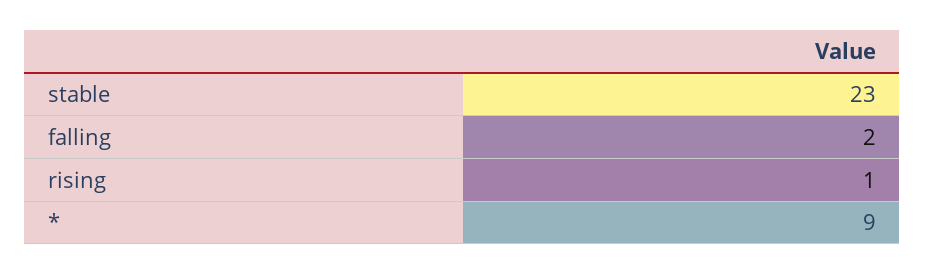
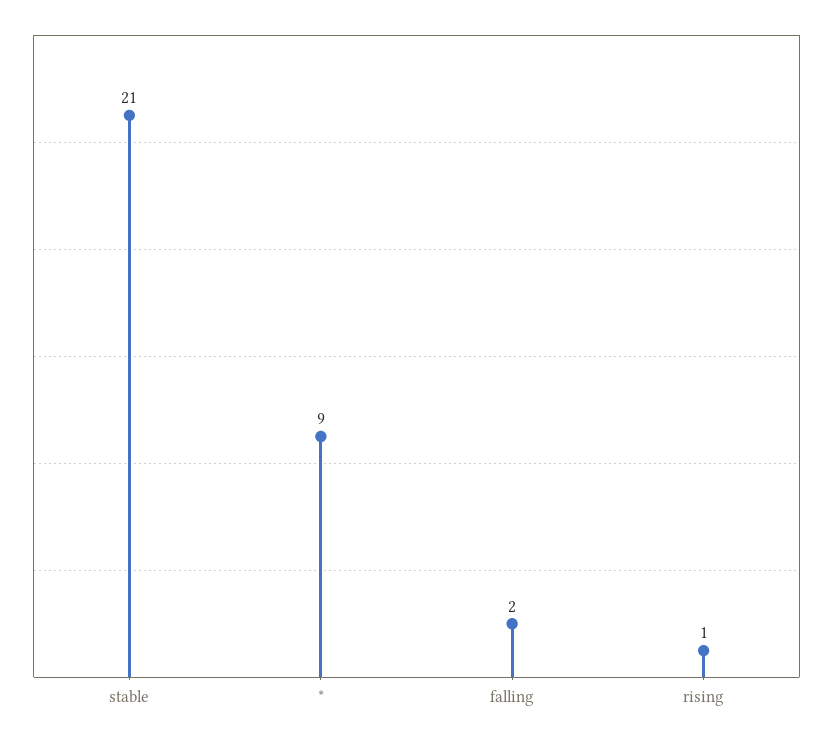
stable: 23 -> 21

